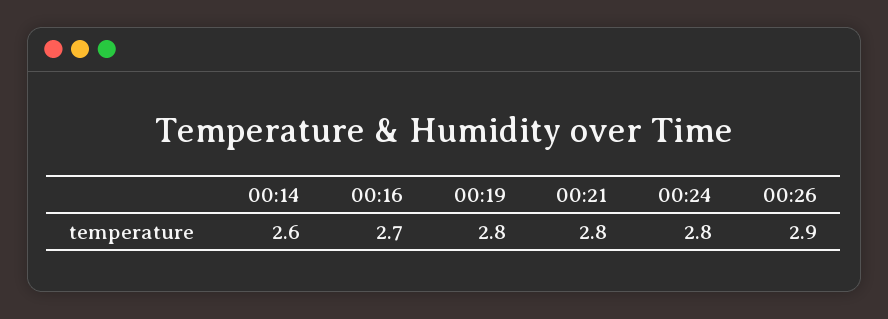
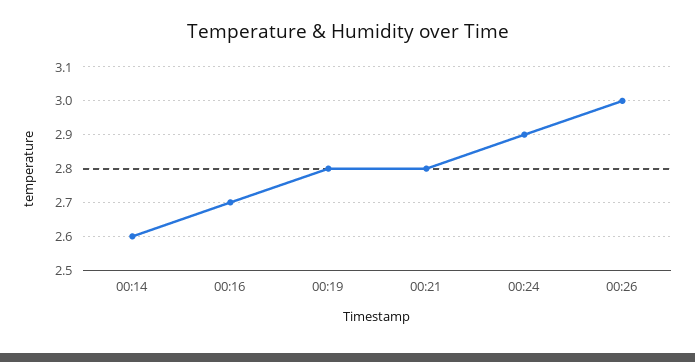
00:24: 2.8 -> 2.9
00:26: 2.9 -> 3

